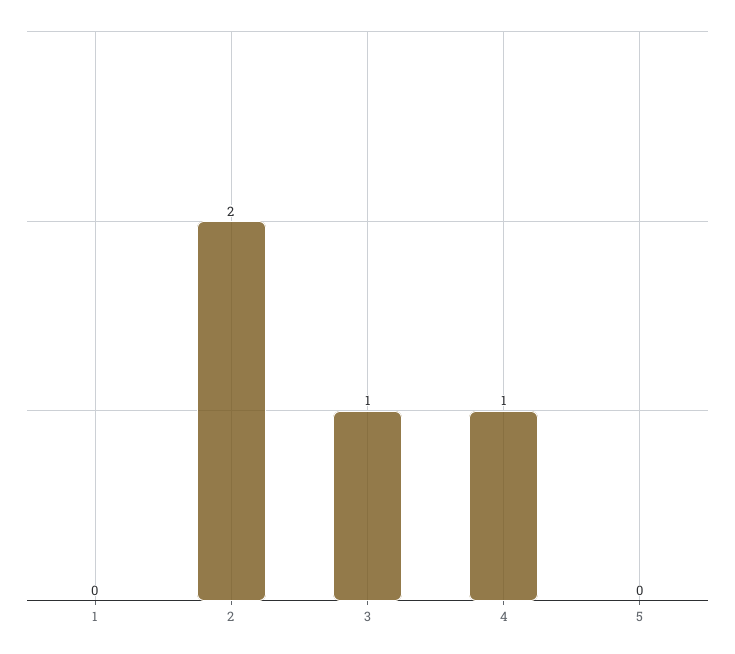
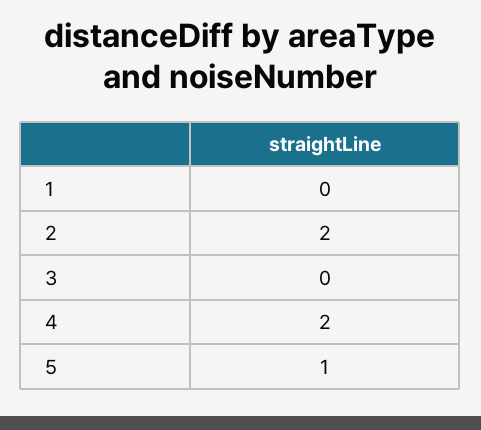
3: 1 -> 0
4: 1 -> 2
5: 0 -> 1

